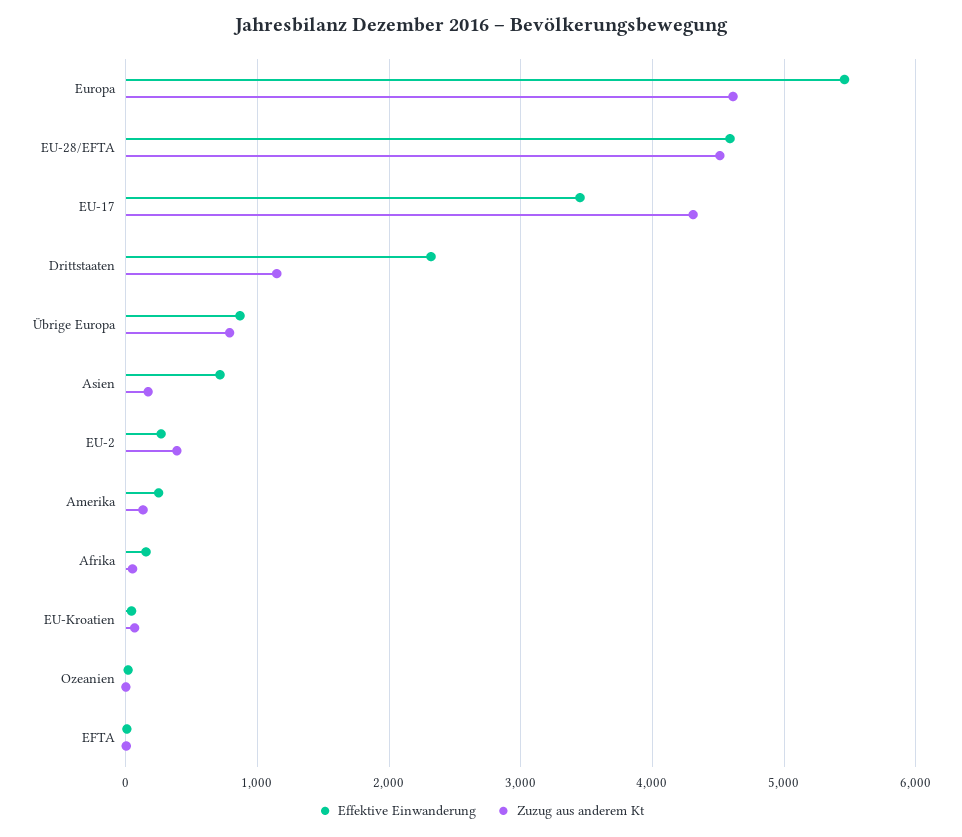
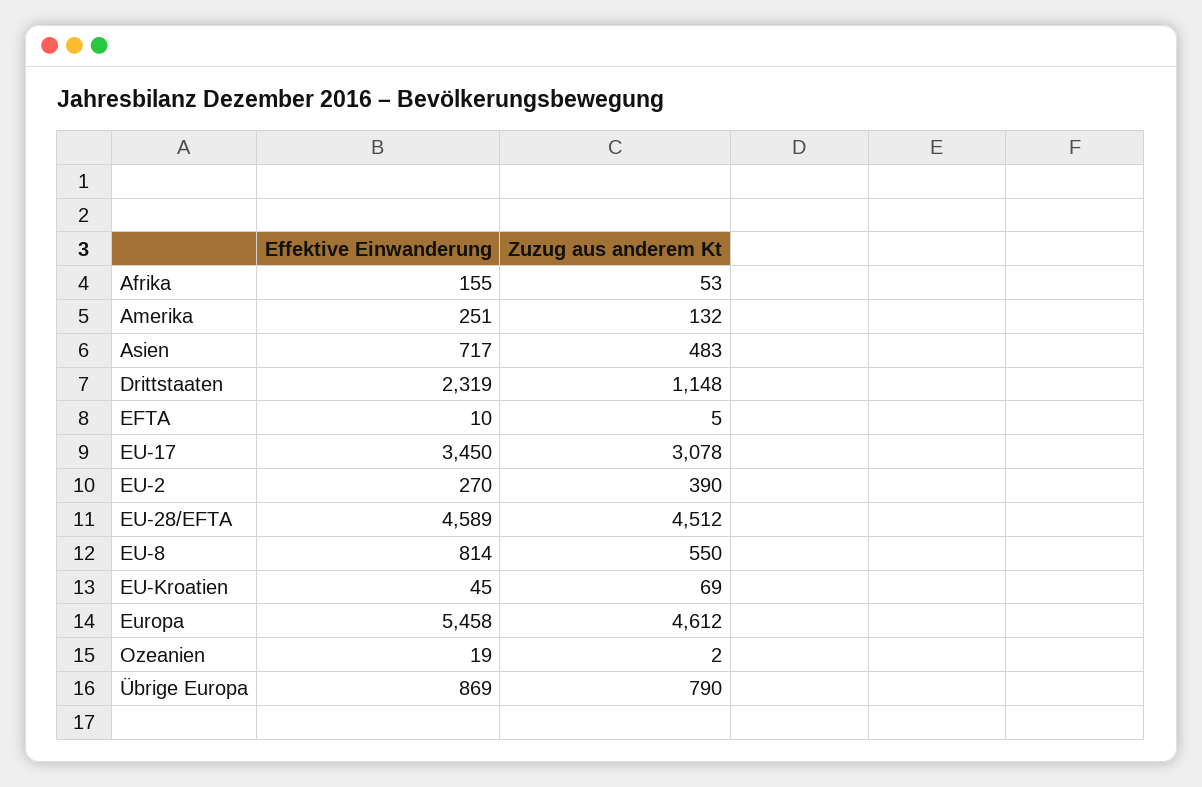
Zuzug aus anderem Kt, EU-17: 4300 -> 3078
Zuzug aus anderem Kt, Asien: 200 -> 483
Effektive Einwanderung, EU-8: none -> 814
Zuzug aus anderem Kt, EU-8: none -> 550

